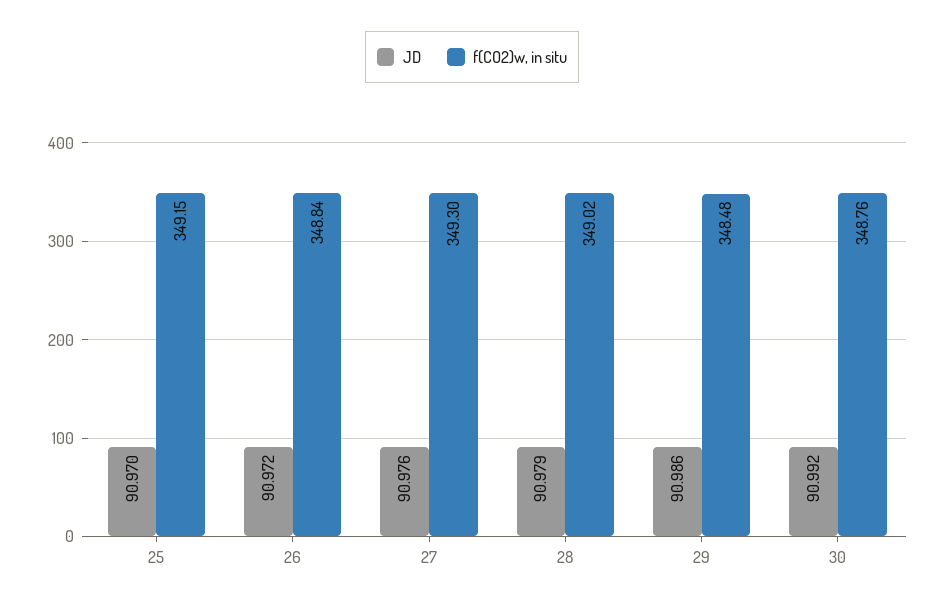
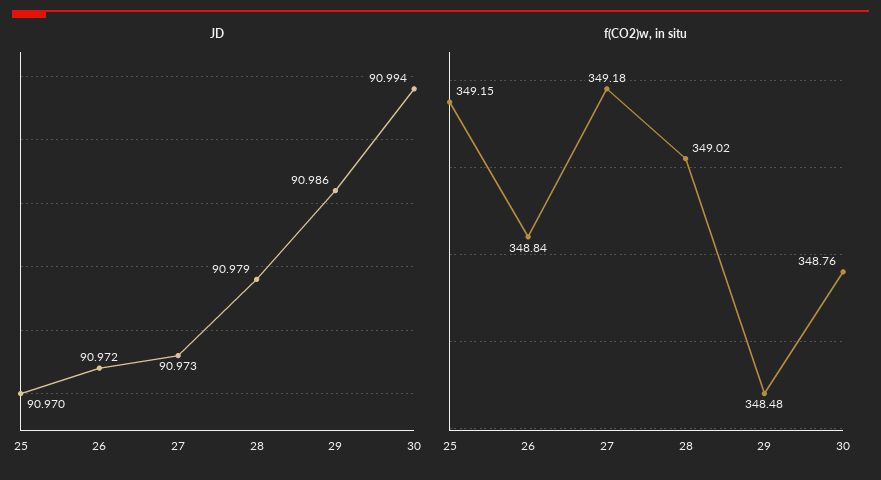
JD, 27: 90.976 -> 90.973
f(CO2)w, in situ, 27: 349.3 -> 349.18
JD, 30: 90.992 -> 90.994

